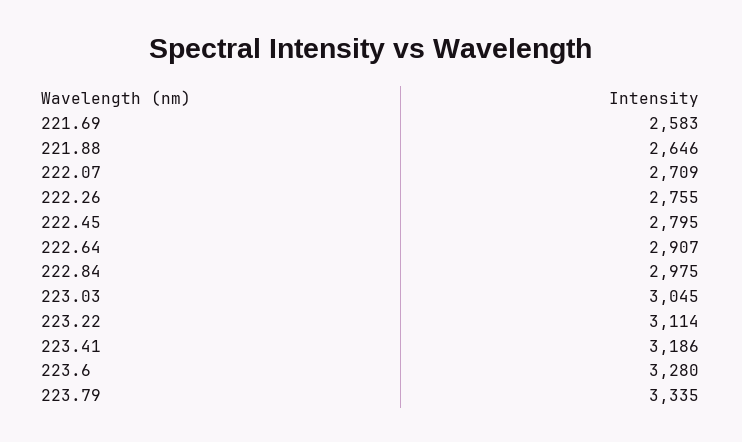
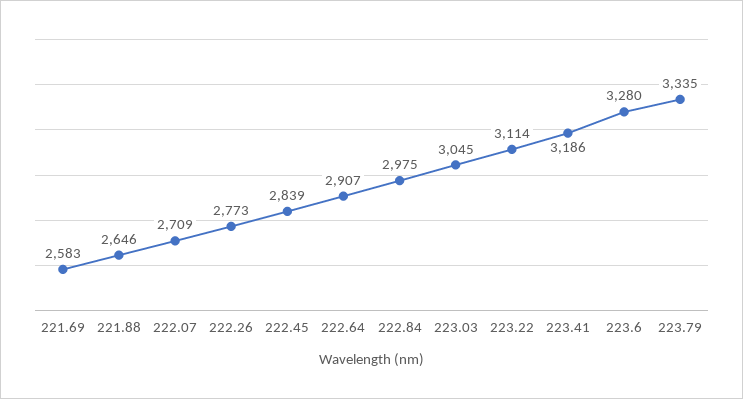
222.26: 2755 -> 2773
222.45: 2795 -> 2839

